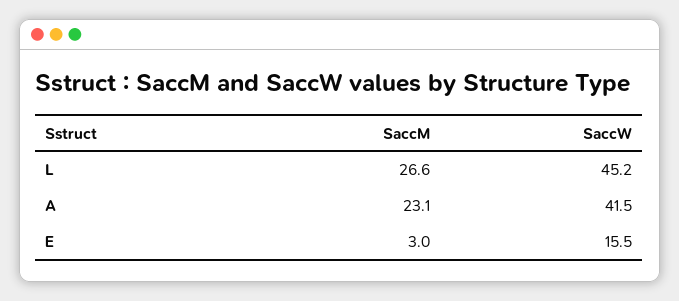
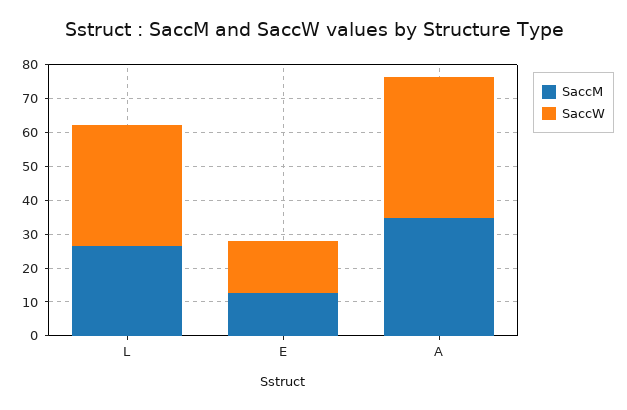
SaccW, L: 45.2 -> 35
SaccM, A: 23.1 -> 35
SaccM, E: 3 -> 12.5

